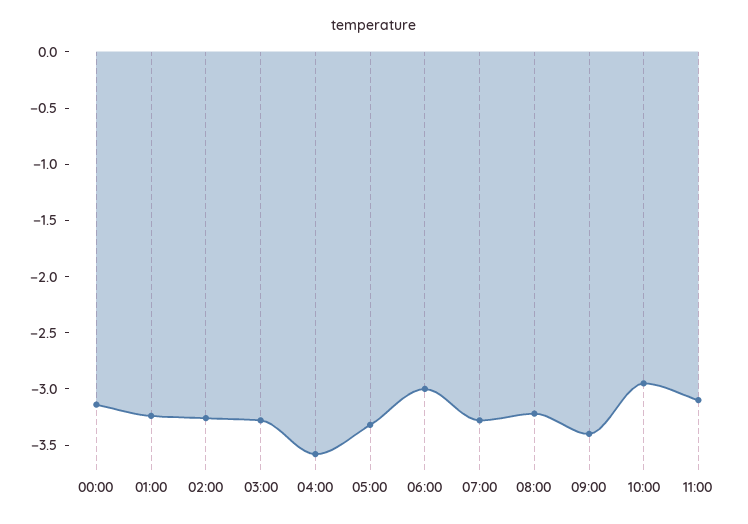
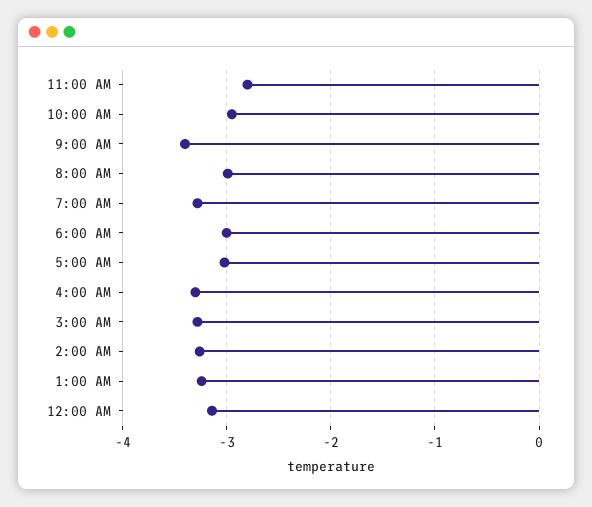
04:00: -3.6 -> -3.3
05:00: -3.3 -> -3
08:00: -3.2 -> -3
11:00: -3.1 -> -2.8

